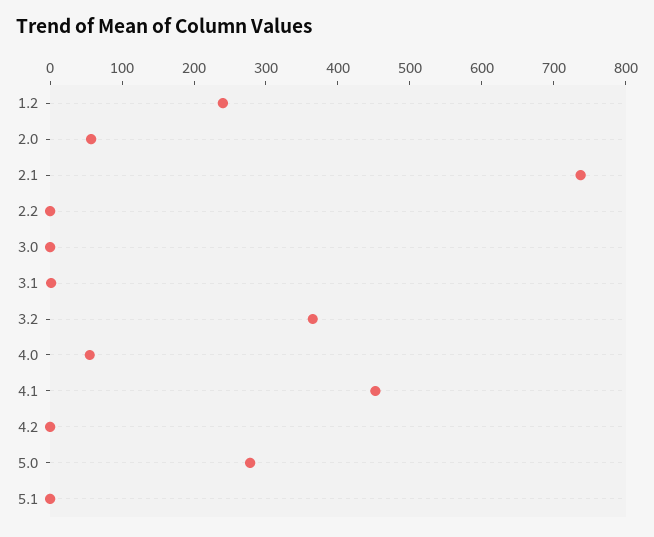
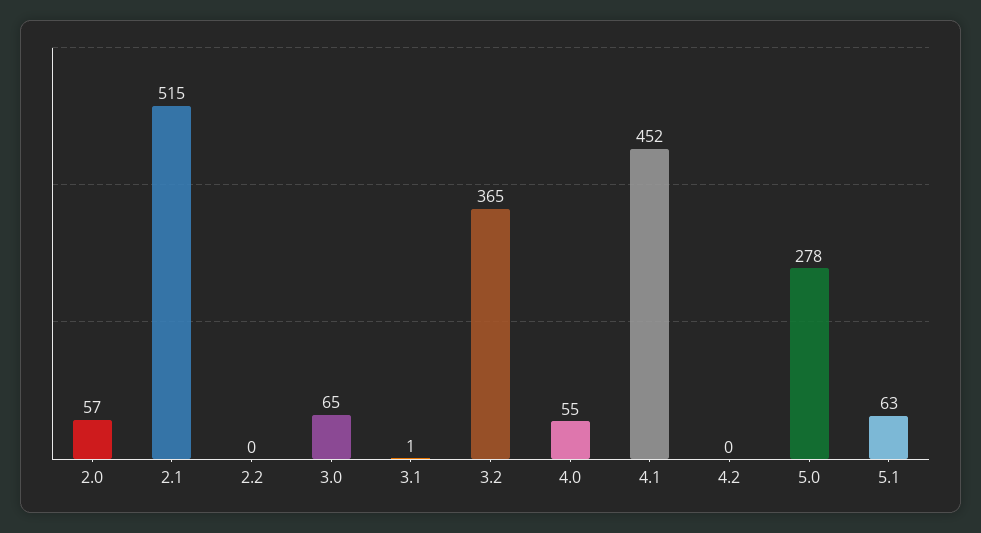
1.2: 240 -> none
2.1: 740 -> 515
3.0: 0 -> 65
5.1: 0 -> 63

